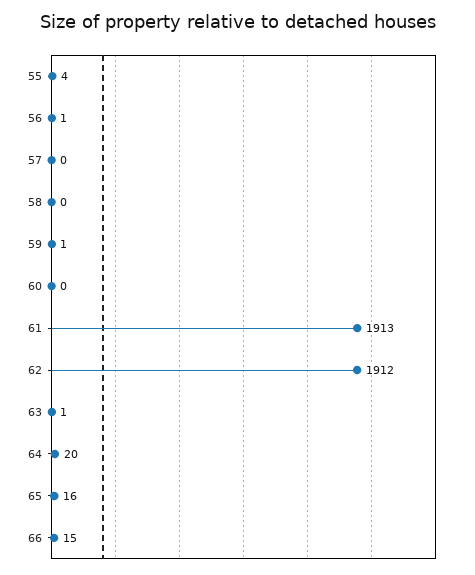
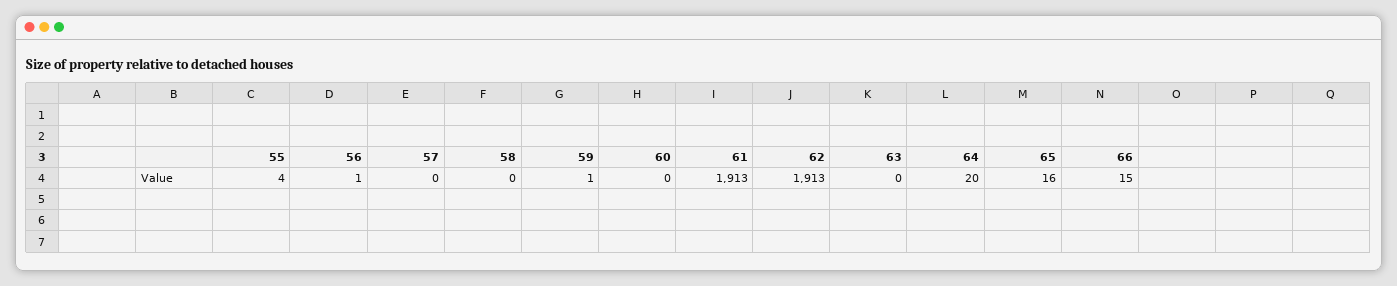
62: 1912 -> 1913
63: 1 -> 0

